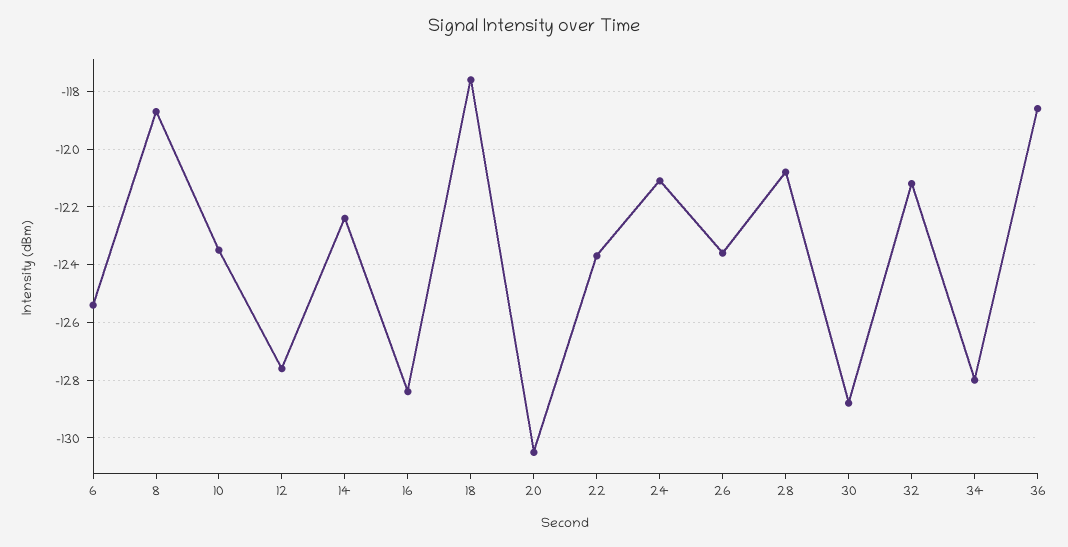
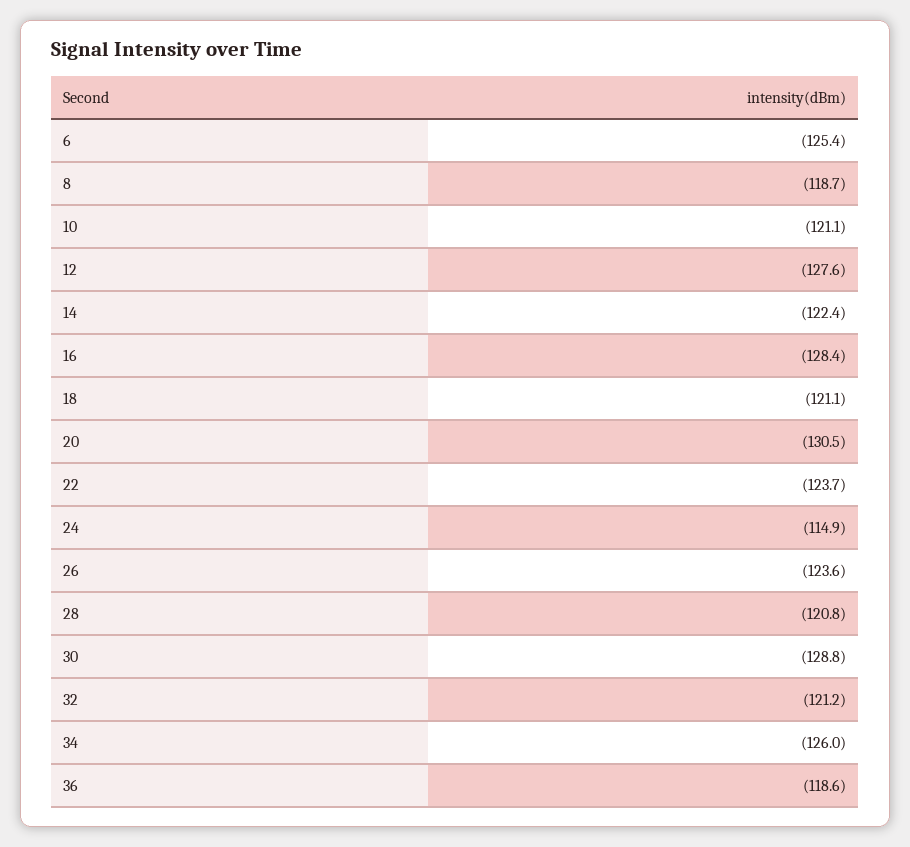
10: -123.5 -> -121.1
18: -117.5 -> -121.1
24: -121 -> -114.9
34: -128 -> -126

